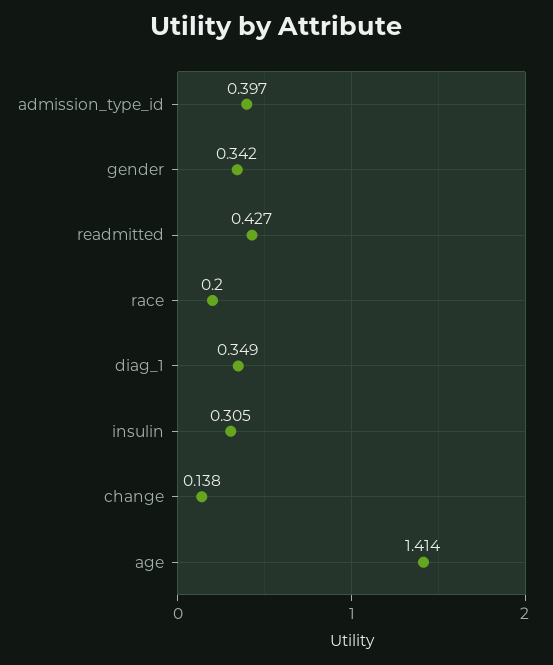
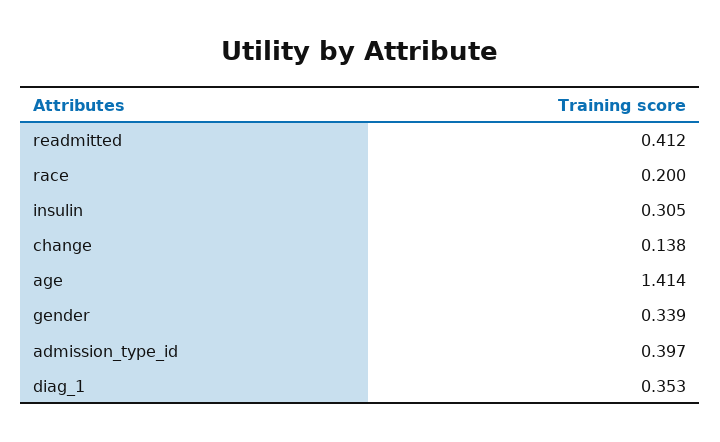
gender: 0.342 -> 0.339
readmitted: 0.427 -> 0.412
diag_1: 0.349 -> 0.353

